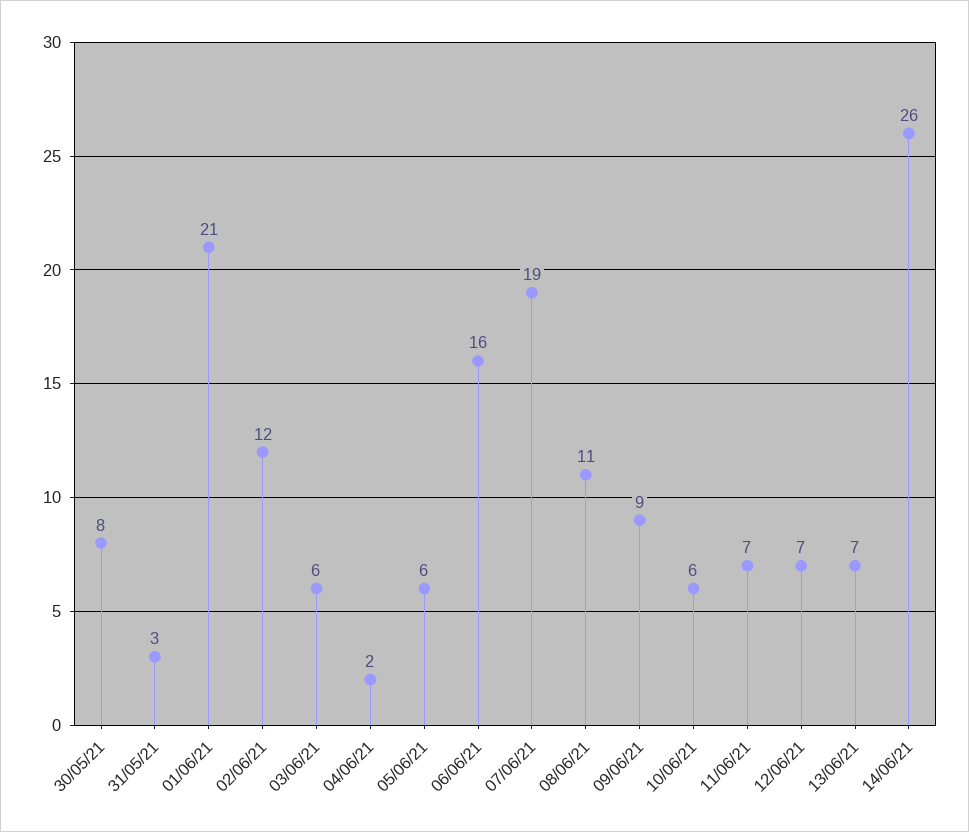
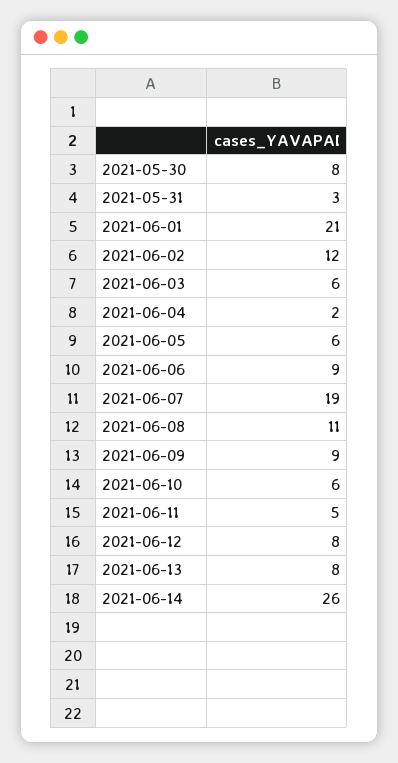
06/06/21: 16 -> 9
11/06/21: 7 -> 5
12/06/21: 7 -> 8
13/06/21: 7 -> 8

